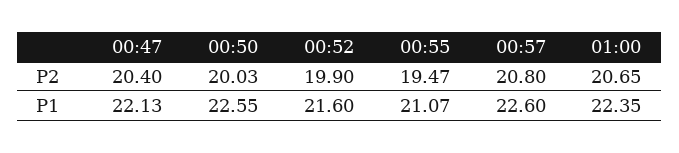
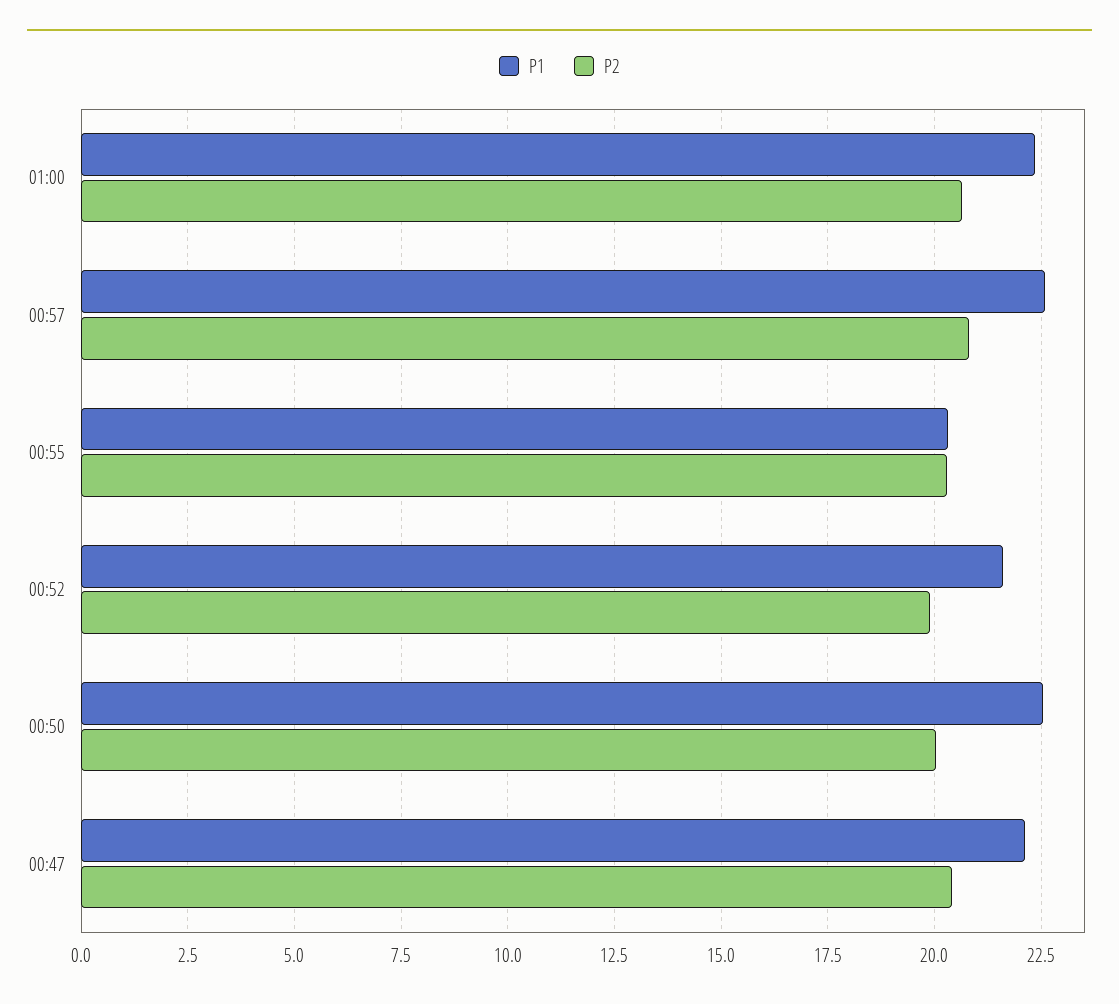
P2, 00:55: 19.47 -> 20.25
P1, 00:55: 21.07 -> 20.25

